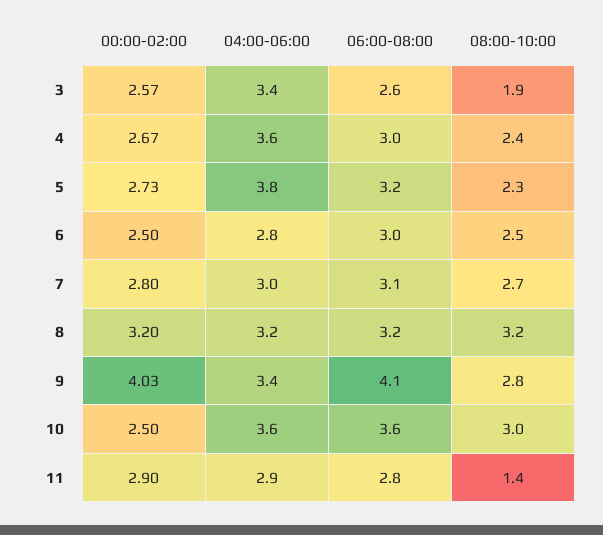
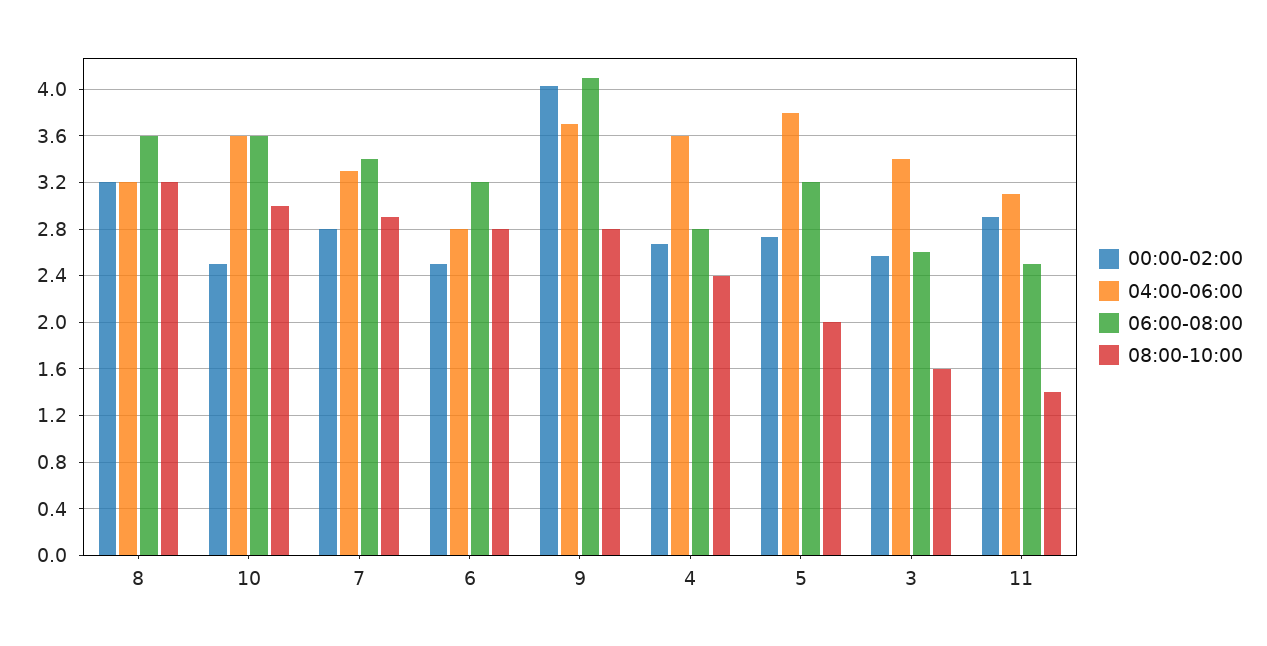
08:00-10:00, 3: 1.9 -> 1.6
06:00-08:00, 4: 3 -> 2.8
08:00-10:00, 5: 2.3 -> 2
06:00-08:00, 6: 3 -> 3.2
08:00-10:00, 6: 2.5 -> 2.8
04:00-06:00, 7: 3 -> 3.3
06:00-08:00, 7: 3.1 -> 3.4
08:00-10:00, 7: 2.7 -> 2.9
06:00-08:00, 8: 3.2 -> 3.6
04:00-06:00, 9: 3.4 -> 3.7
04:00-06:00, 11: 2.9 -> 3.1
06:00-08:00, 11: 2.8 -> 2.5

